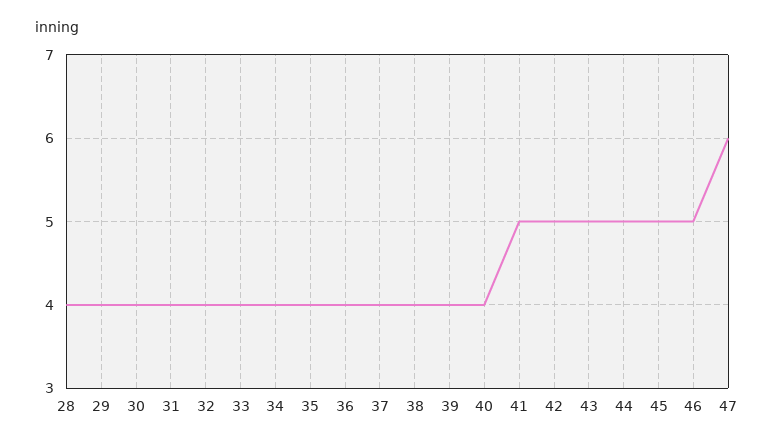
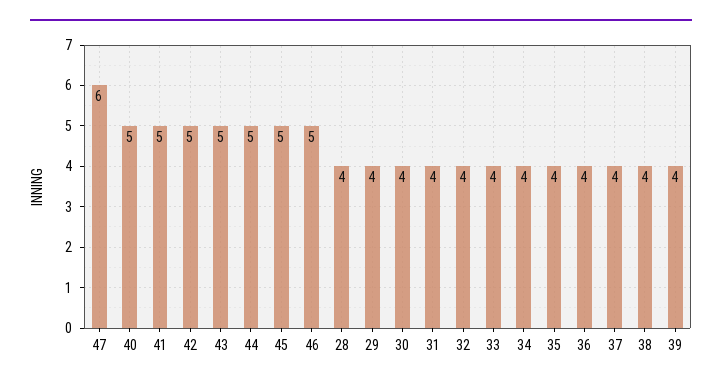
40: 4 -> 5

